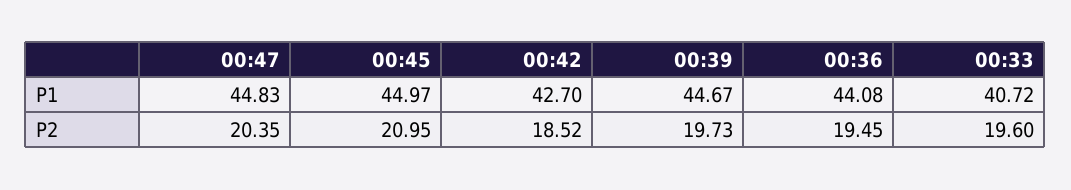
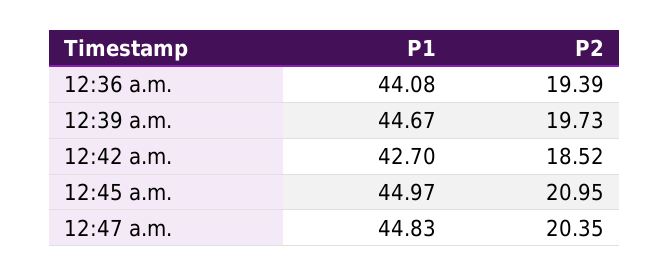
00:33, P1: 40.72 -> none
00:36, P2: 19.45 -> 19.39
00:33, P2: 19.6 -> none

